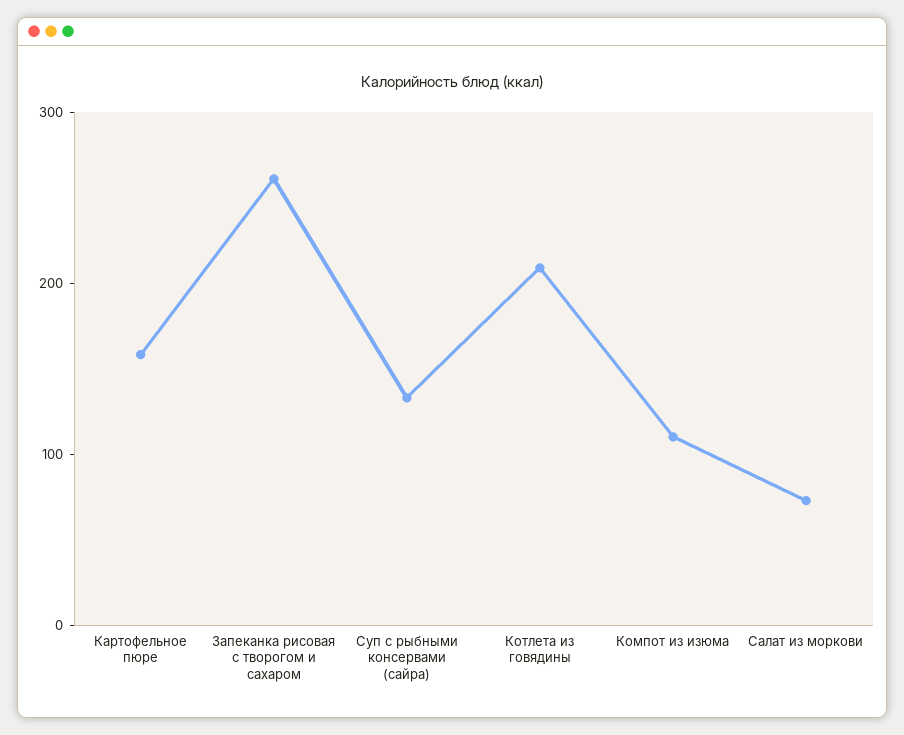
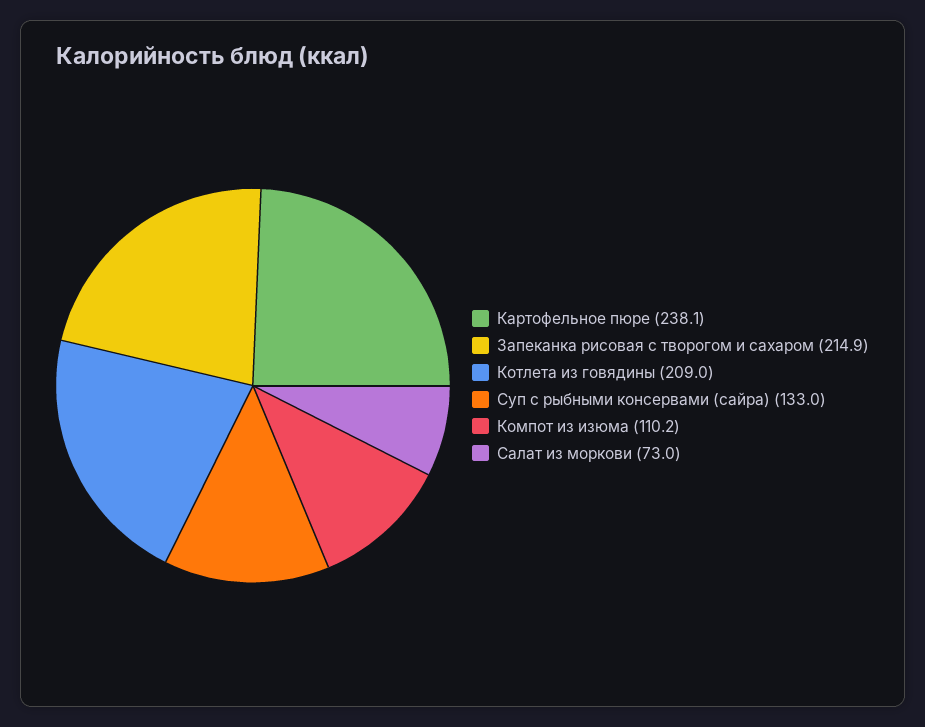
Картофельное пюре: 160 -> 238.1
Запеканка рисовая с творогом и сахаром: 260 -> 214.9

